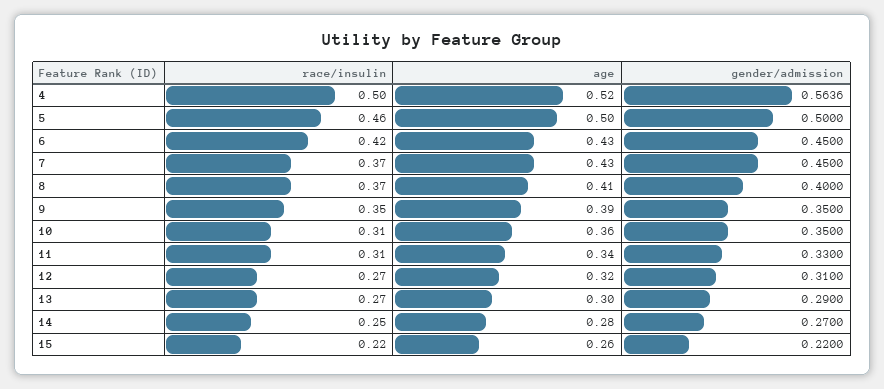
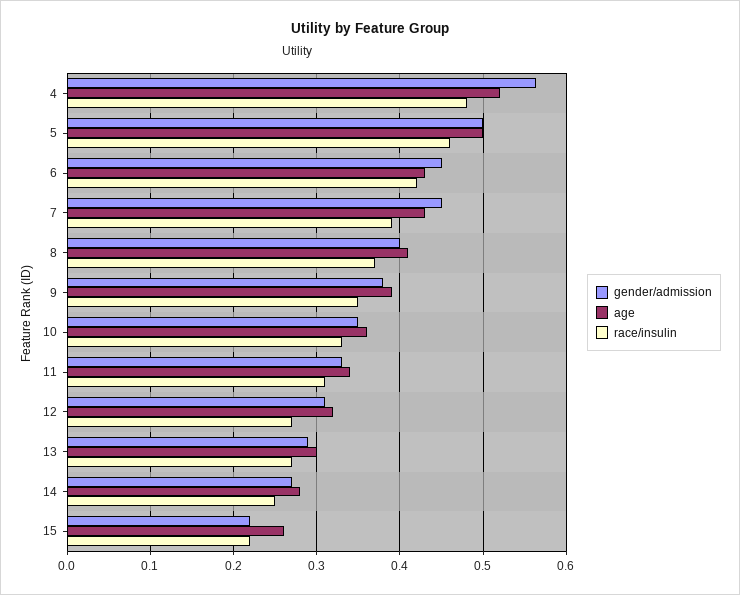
race/insulin, 4: 0.5 -> 0.48
race/insulin, 7: 0.37 -> 0.39
gender/admission, 9: 0.35 -> 0.38
race/insulin, 10: 0.31 -> 0.33

